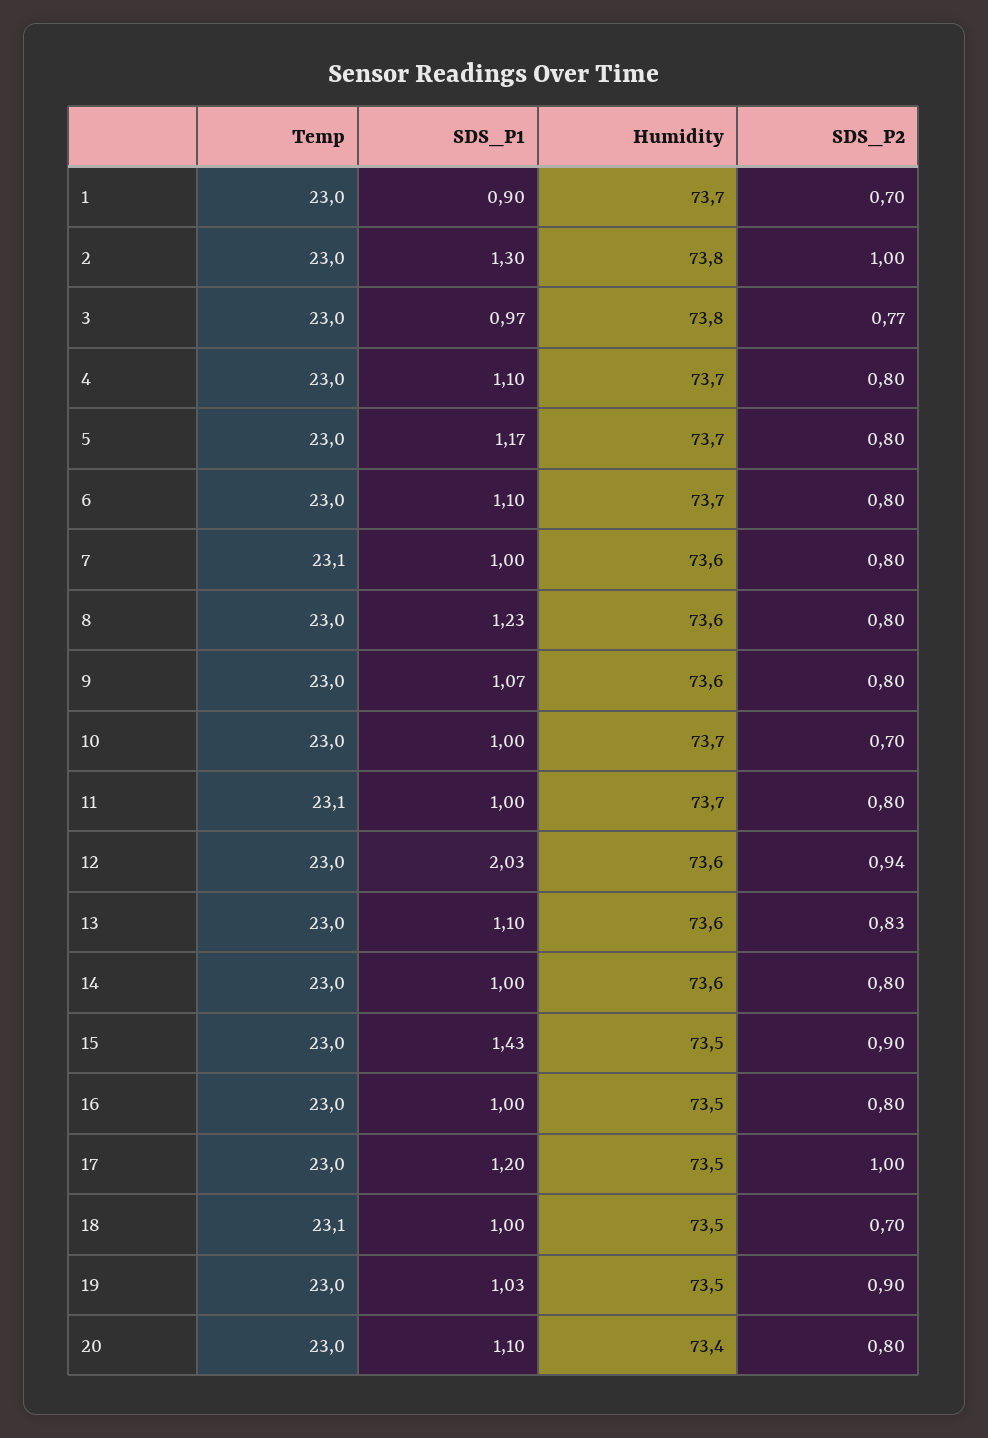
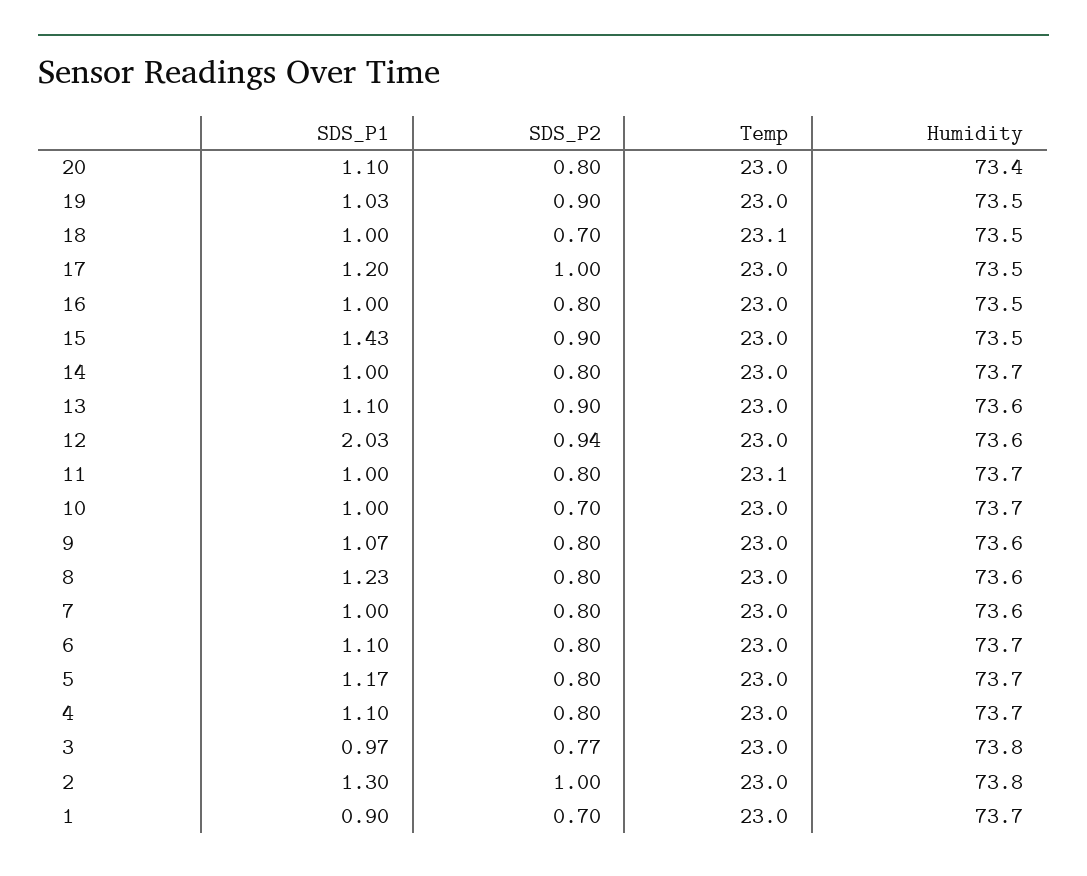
Temp, 7: 23.1 -> 23
SDS_P2, 13: 0.83 -> 0.9
Humidity, 14: 73.6 -> 73.7

